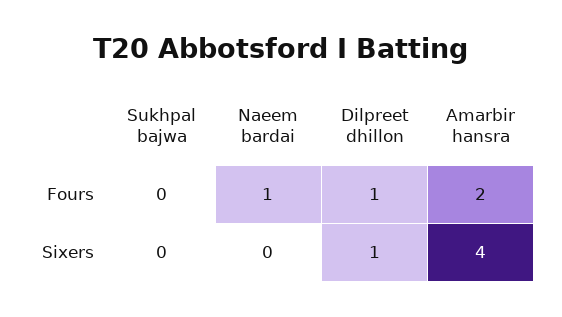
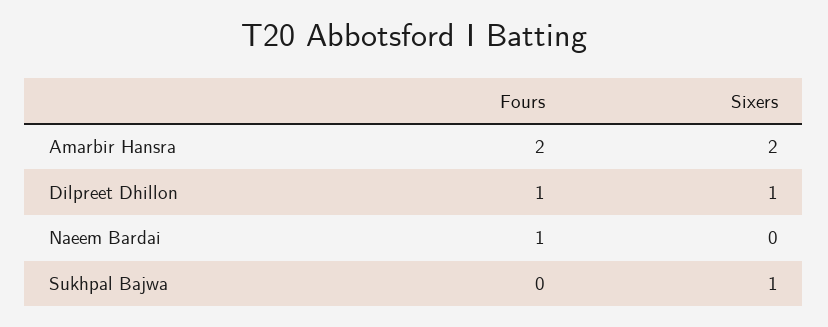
Sukhpal bajwa, Sixers: 0 -> 1
Amarbir hansra, Sixers: 4 -> 2

